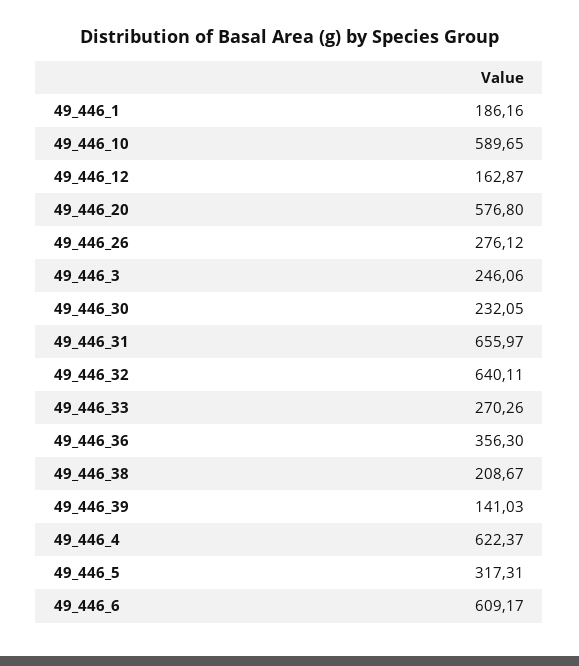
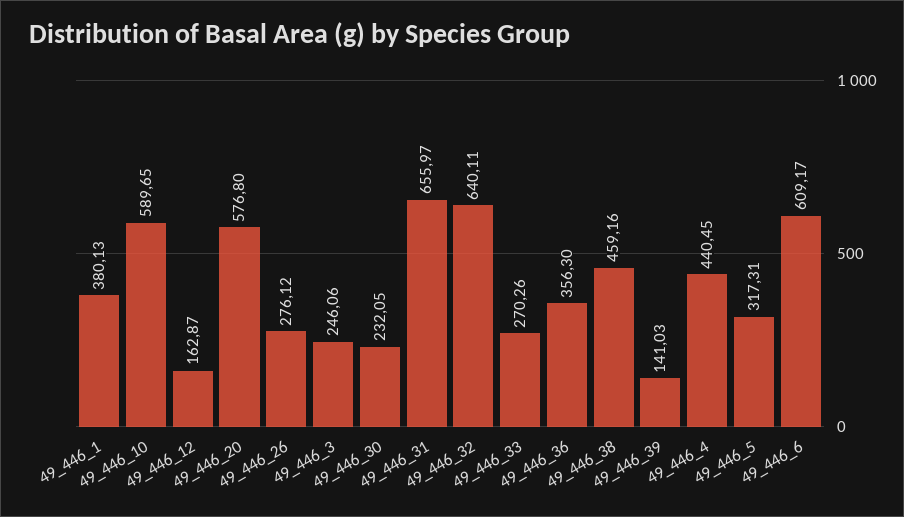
49_446_1: 186.16 -> 380.13
49_446_38: 208.67 -> 459.16
49_446_4: 622.37 -> 440.45

